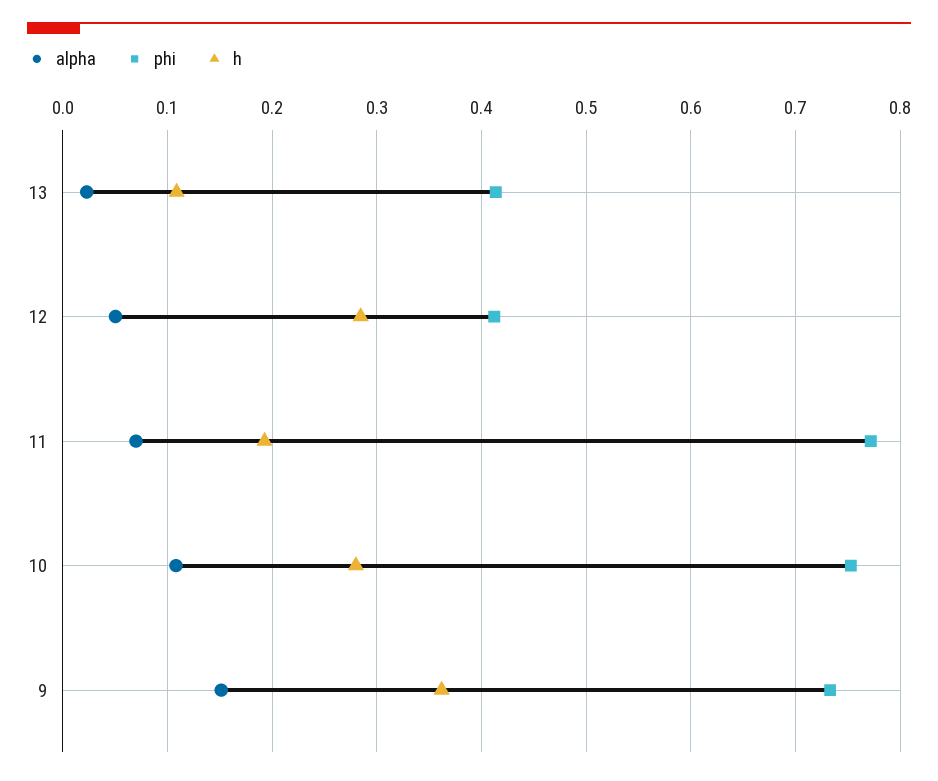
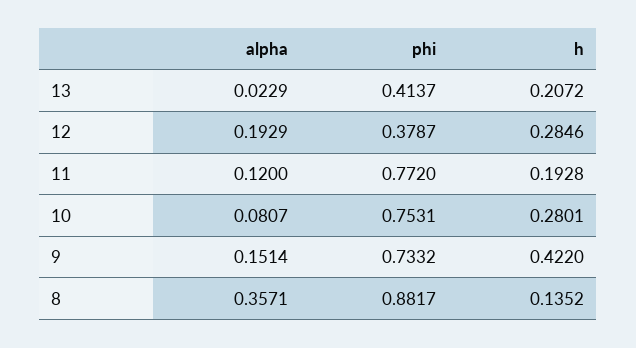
h, 13: 0.11 -> 0.2072
alpha, 12: 0.05 -> 0.1929
phi, 12: 0.41 -> 0.3787
alpha, 11: 0.07 -> 0.12
alpha, 10: 0.11 -> 0.0807
h, 9: 0.36 -> 0.422
alpha, 8: none -> 0.3571
phi, 8: none -> 0.8817
h, 8: none -> 0.1352

